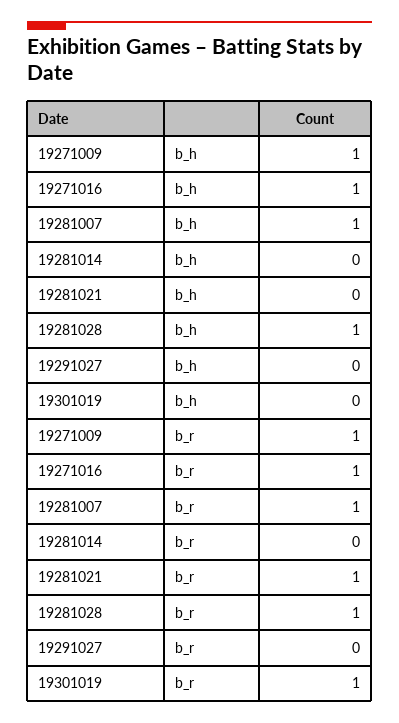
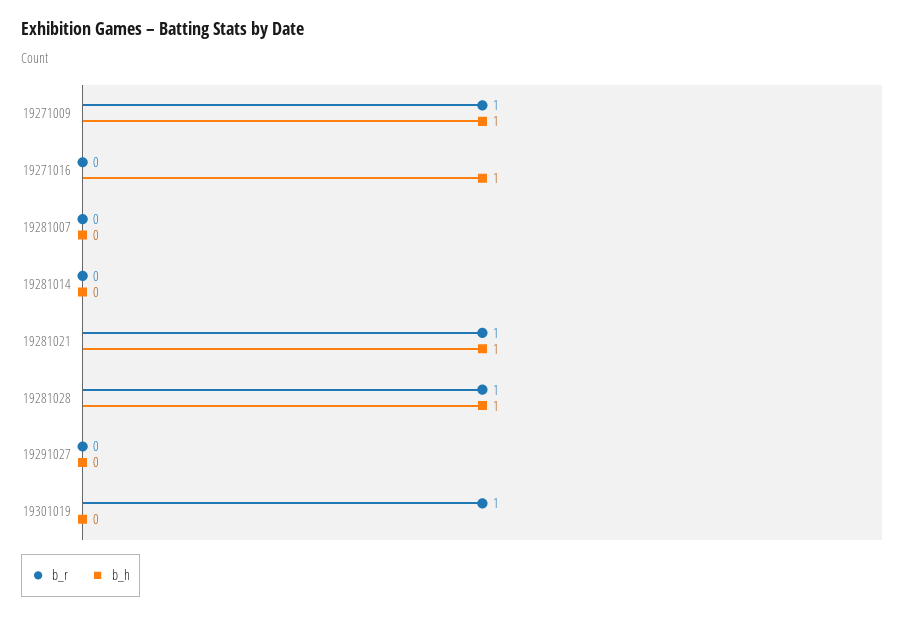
b_h, 19281007: 1 -> 0
b_h, 19281021: 0 -> 1
b_r, 19271016: 1 -> 0
b_r, 19281007: 1 -> 0

